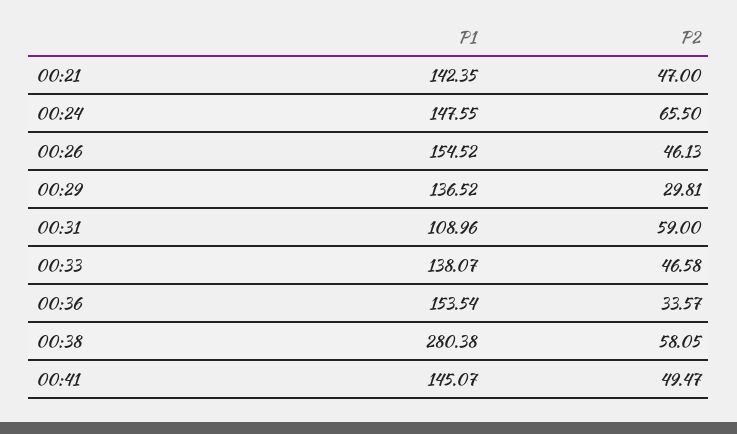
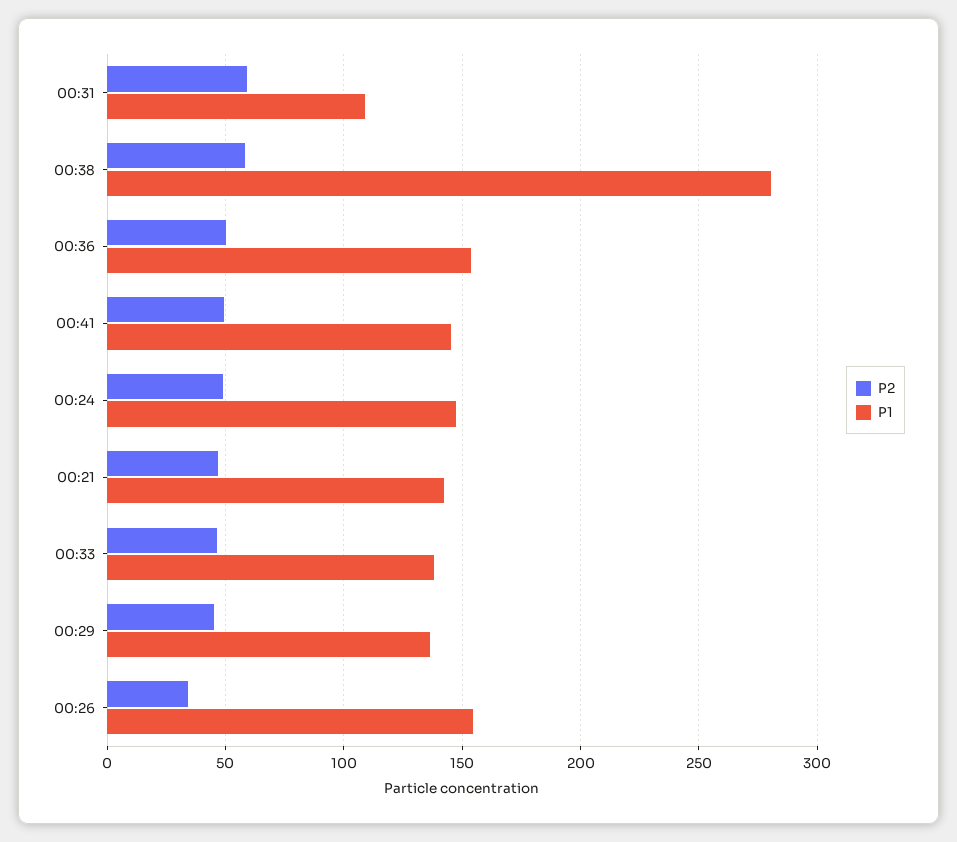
P2, 00:24: 65.5 -> 50
P2, 00:26: 46.13 -> 35
P2, 00:29: 29.81 -> 45
P2, 00:36: 33.57 -> 50

